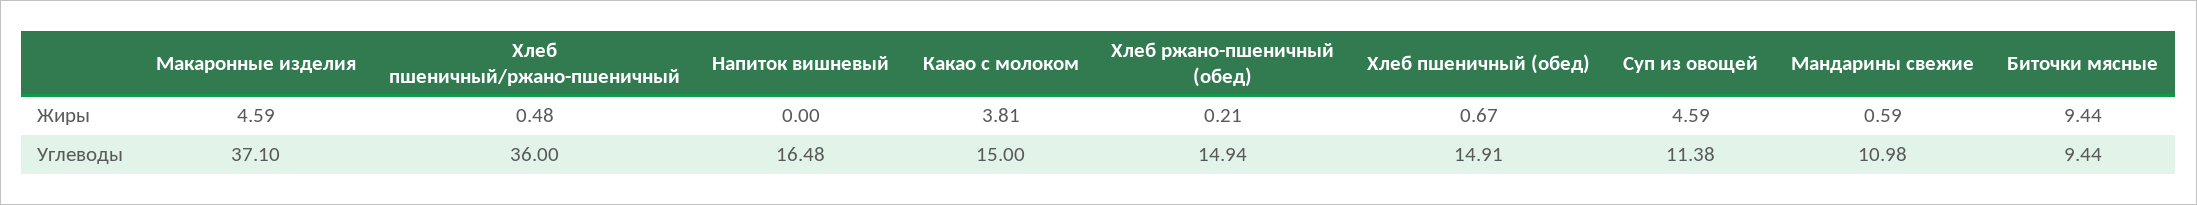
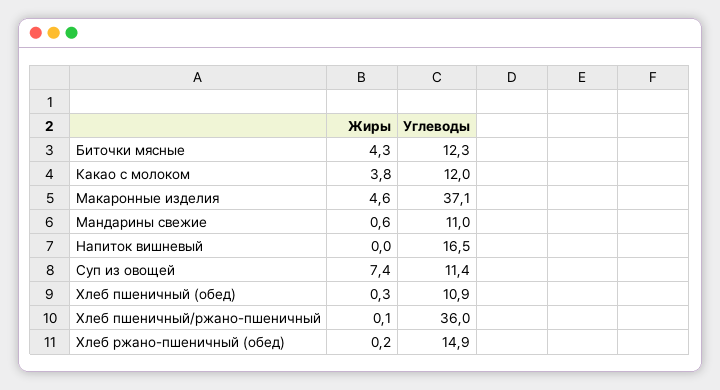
Хлеб пшеничный/ржано-пшеничный, Жиры: 0.48 -> 0.1
Хлеб пшеничный (обед), Жиры: 0.67 -> 0.3
Суп из овощей, Жиры: 4.59 -> 7.4
Биточки мясные, Жиры: 9.44 -> 4.3
Какао с молоком, Углеводы: 15 -> 12
Хлеб пшеничный (обед), Углеводы: 14.91 -> 10.9
Биточки мясные, Углеводы: 9.44 -> 12.3

